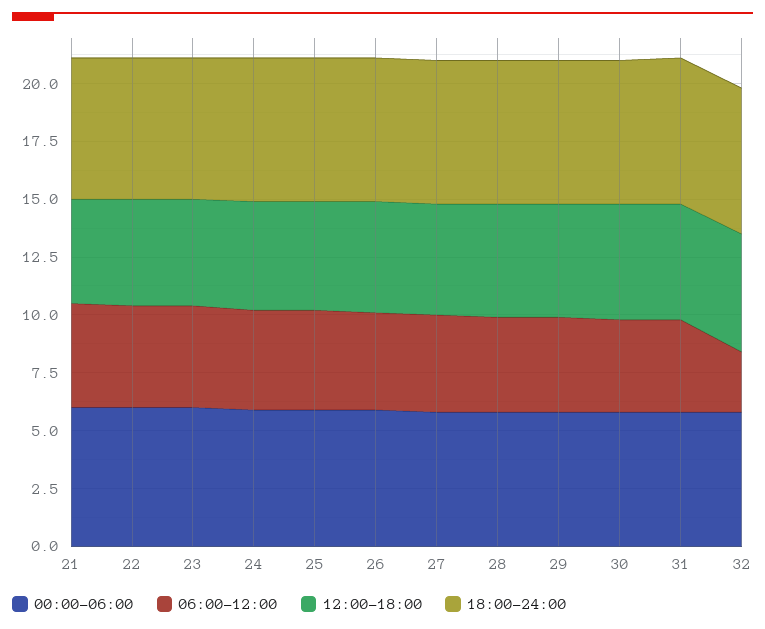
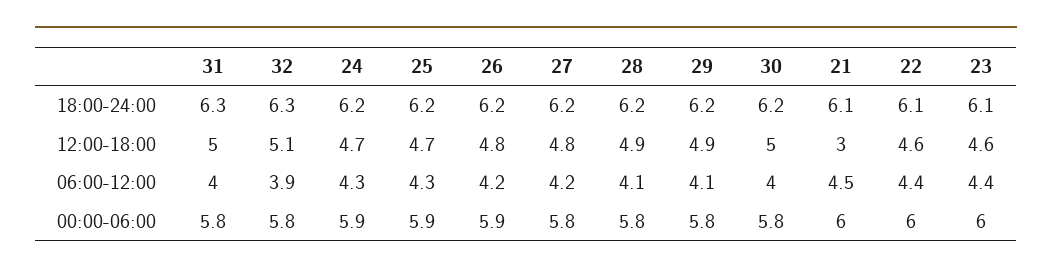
12:00-18:00, 21: 4.5 -> 3
06:00-12:00, 32: 2.5 -> 3.9

